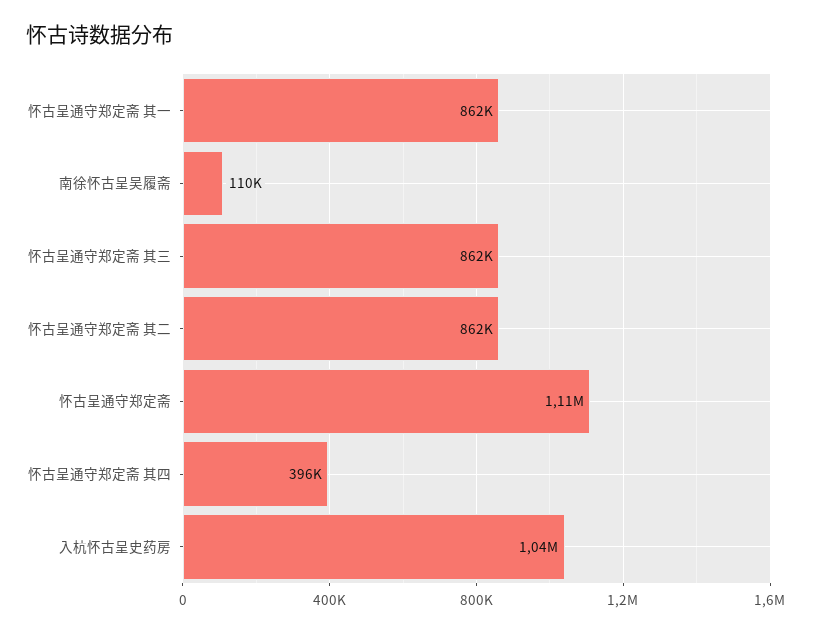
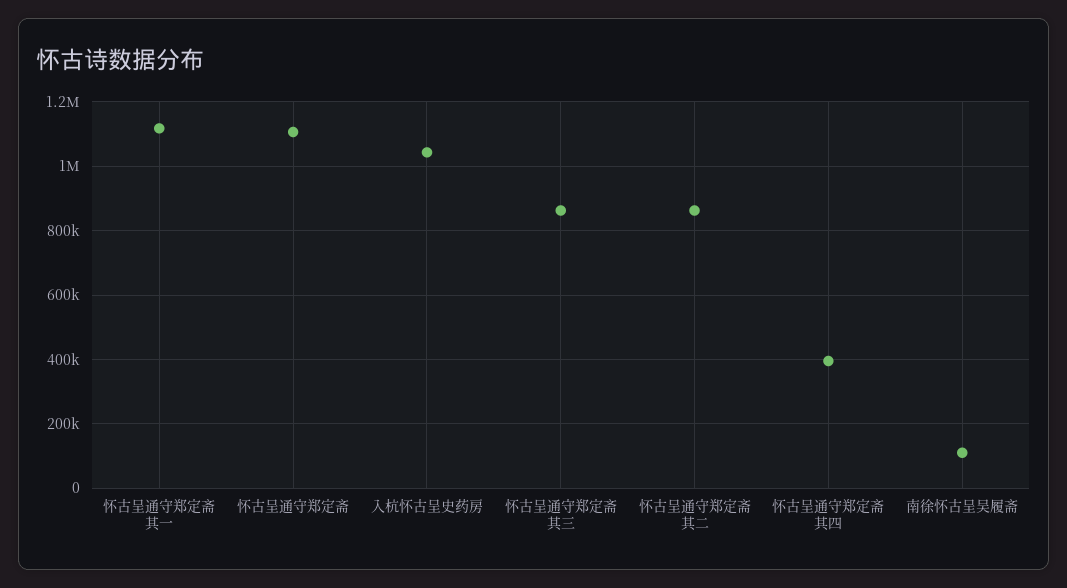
怀古呈通守郑定斋 其一: 862000 -> 1120000

